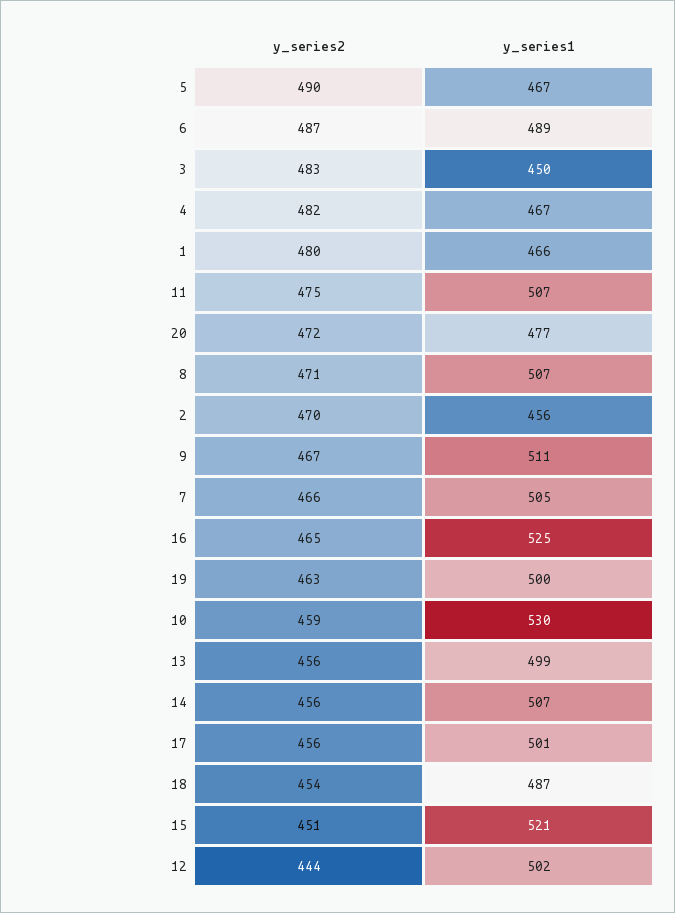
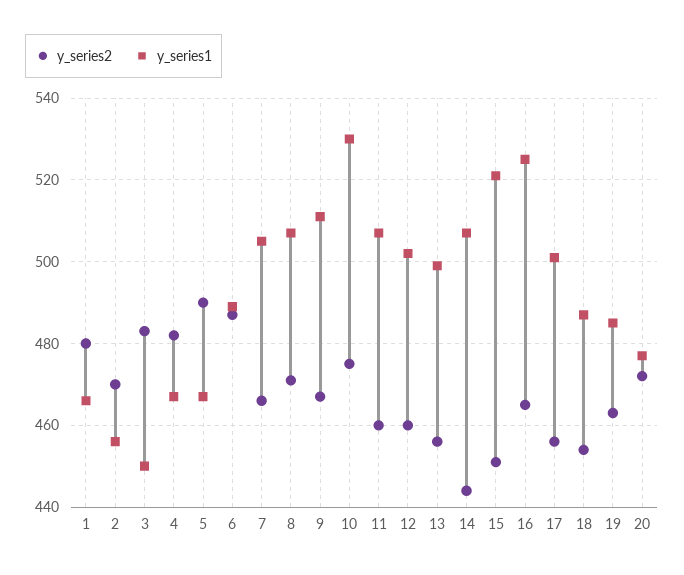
y_series2, 11: 475 -> 460
y_series1, 19: 500 -> 485
y_series2, 10: 459 -> 475
y_series2, 14: 456 -> 445
y_series2, 12: 444 -> 460

